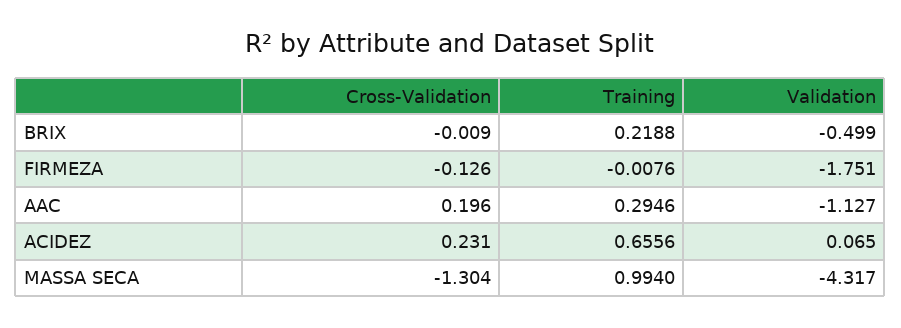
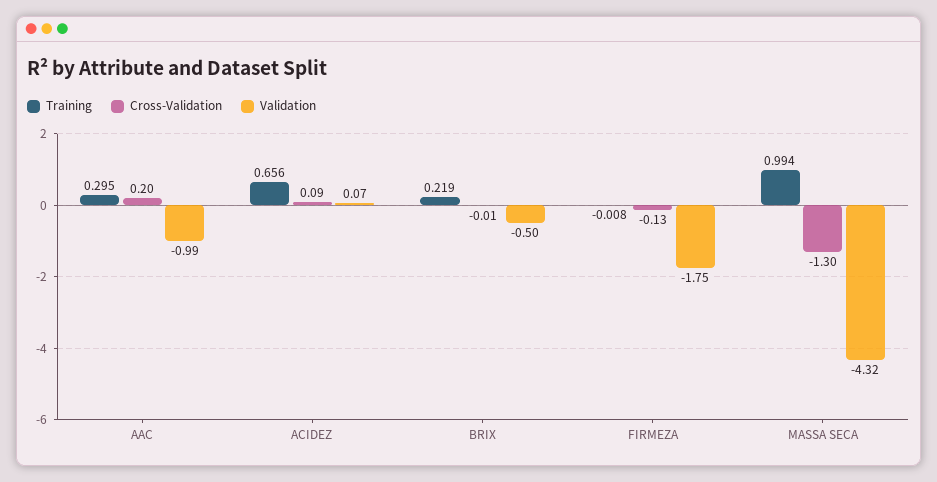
Validation, AAC: -1.127 -> -0.99
Cross-Validation, ACIDEZ: 0.231 -> 0.09

